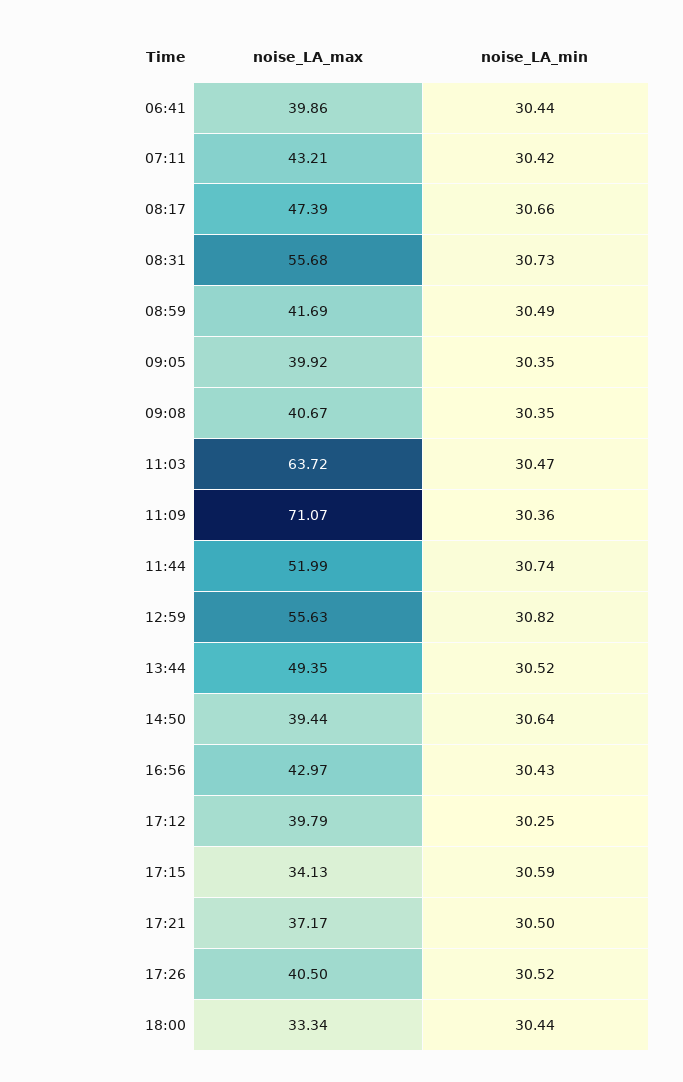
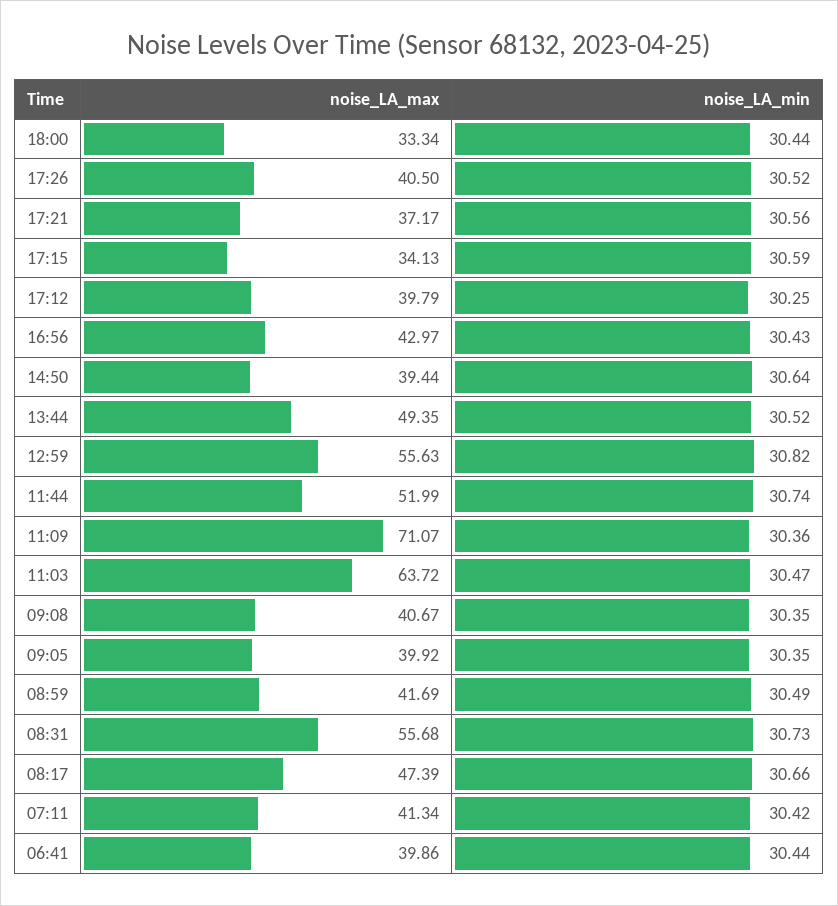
noise_LA_max, 07:11: 43.21 -> 41.34
noise_LA_min, 17:21: 30.5 -> 30.56

